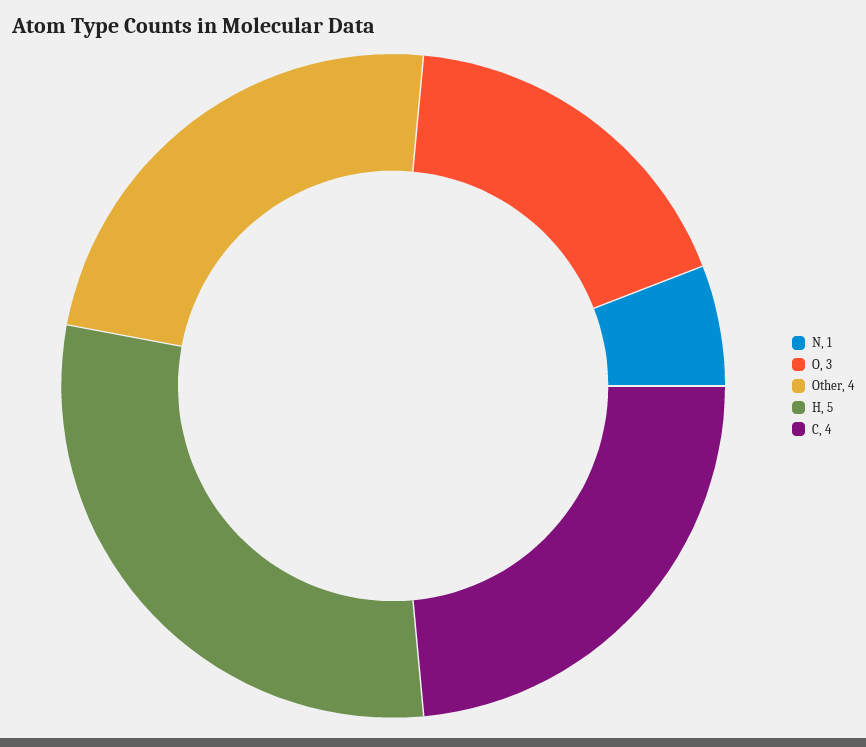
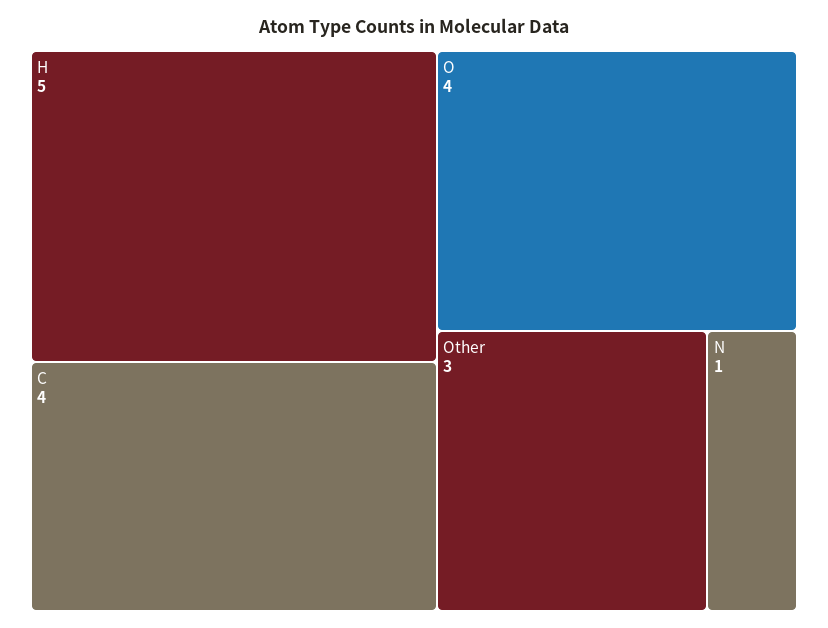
O: 3 -> 4
Other: 4 -> 3

